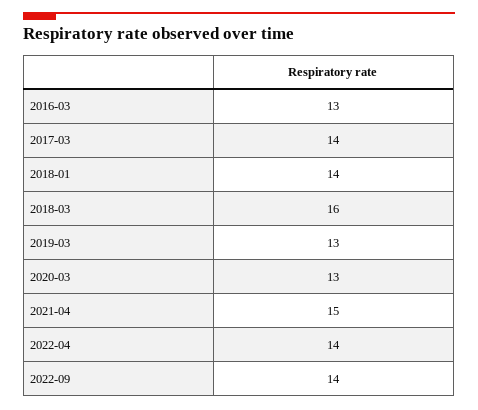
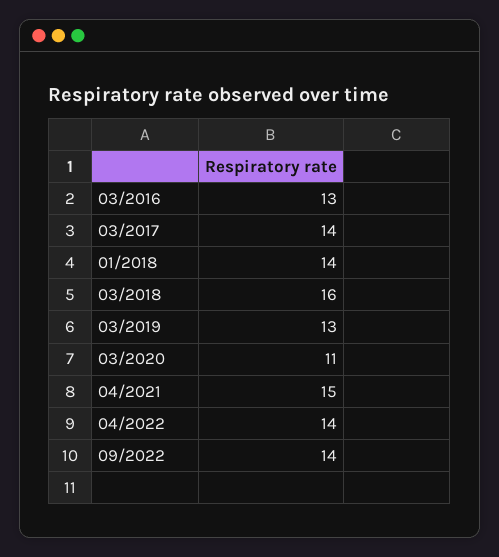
2020-03: 13 -> 11

